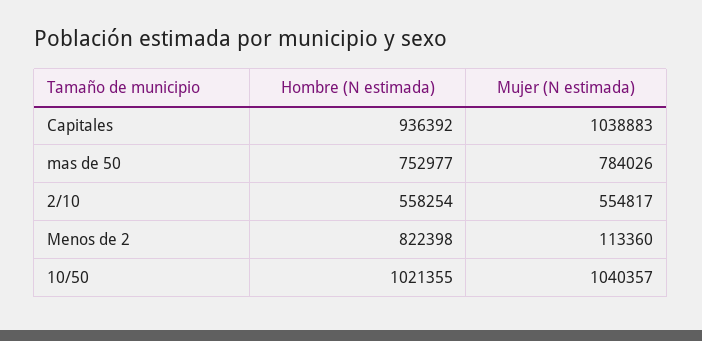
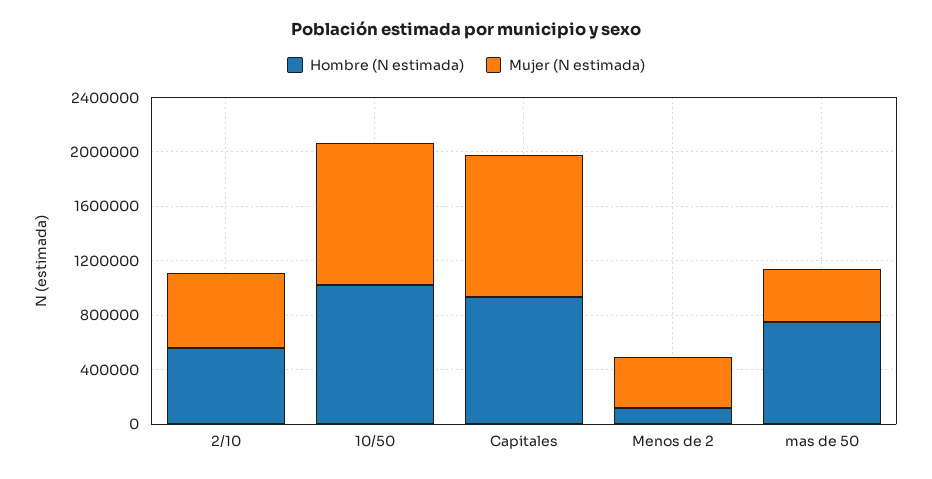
Mujer (N estimada), mas de 50: 784026 -> 400000
Hombre (N estimada), Menos de 2: 822398 -> 100000
Mujer (N estimada), Menos de 2: 113360 -> 400000

